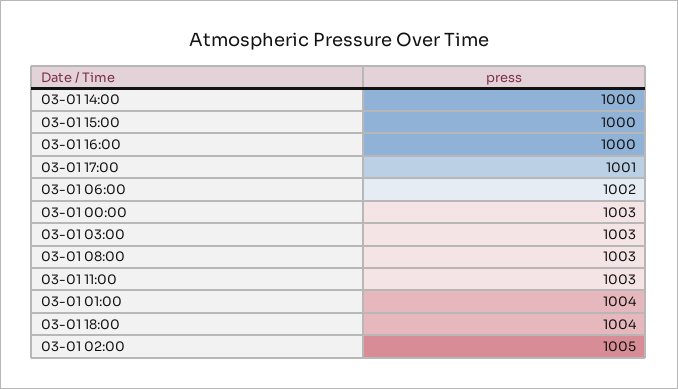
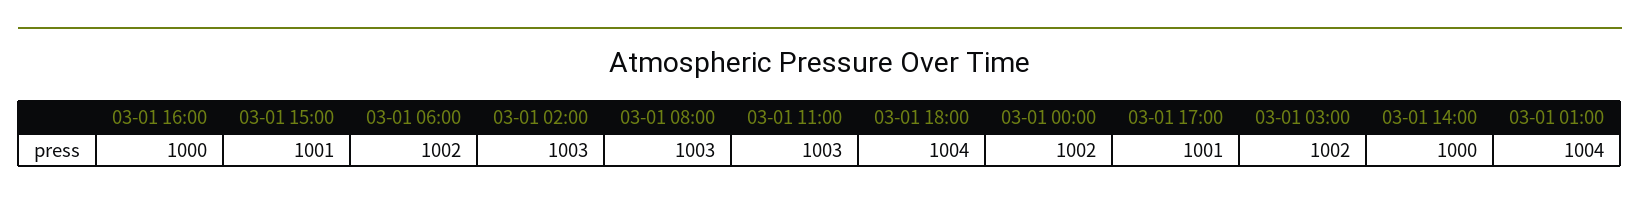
03-01 15:00: 1000 -> 1001
03-01 00:00: 1003 -> 1002
03-01 03:00: 1003 -> 1002
03-01 02:00: 1005 -> 1003

